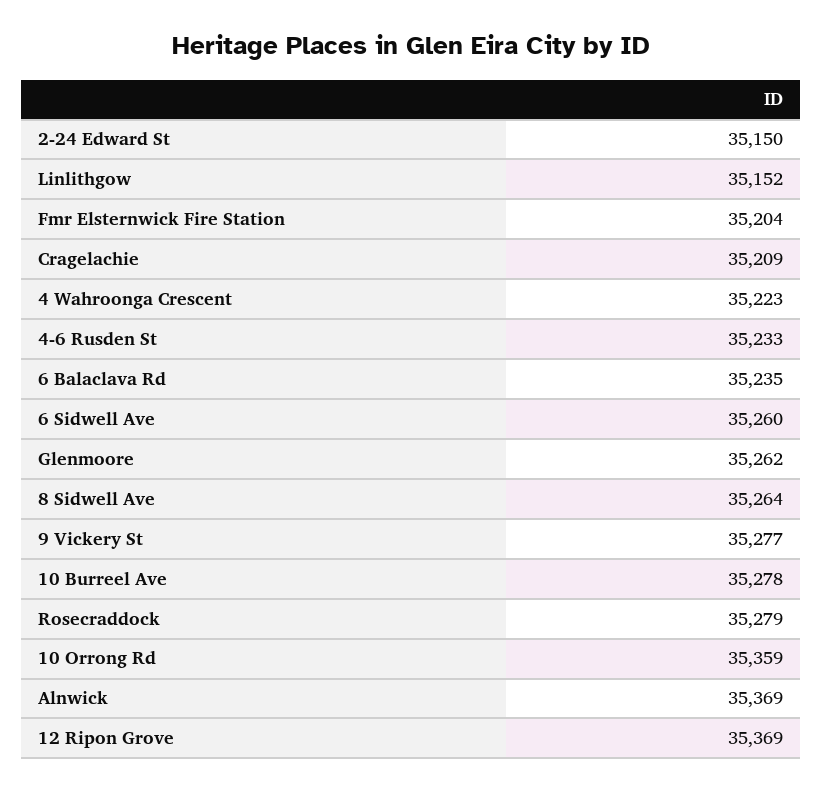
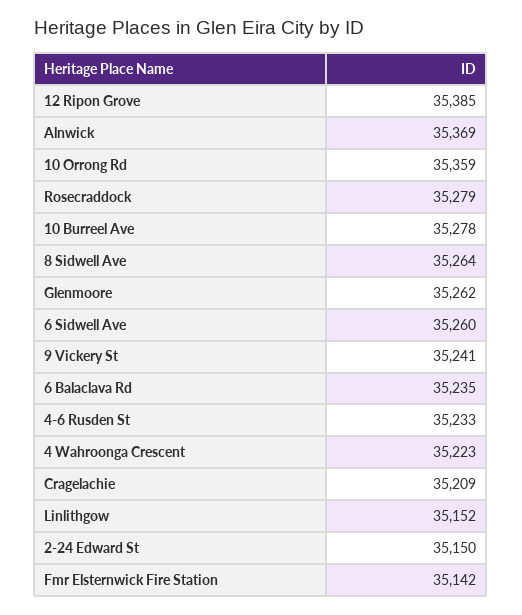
Fmr Elsternwick Fire Station: 35204 -> 35142
9 Vickery St: 35277 -> 35241
12 Ripon Grove: 35369 -> 35385

